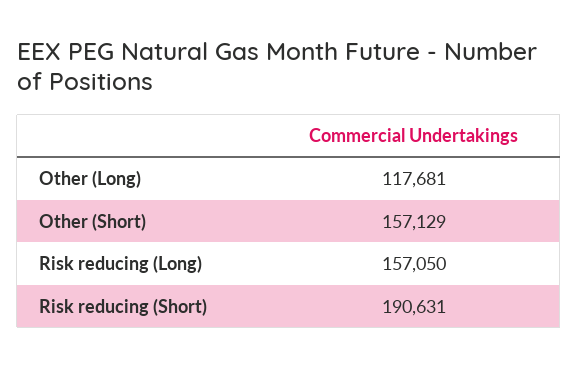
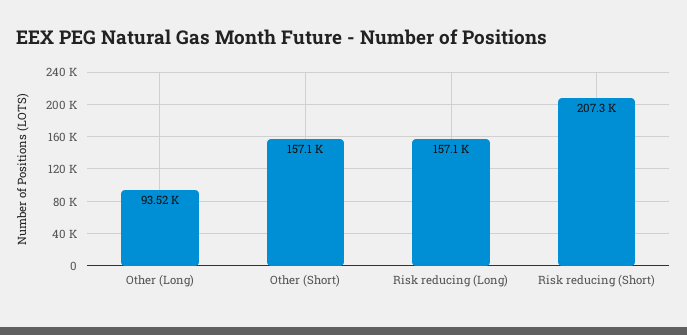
Other (Long): 117681 -> 93520
Risk reducing (Short): 190631 -> 207300

